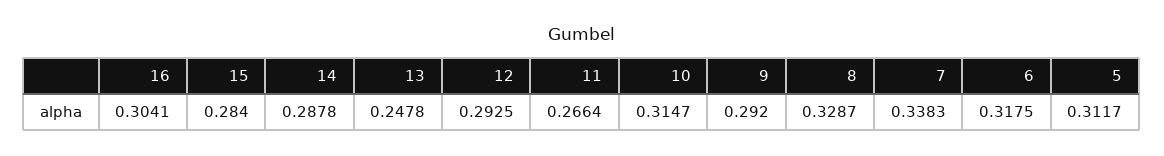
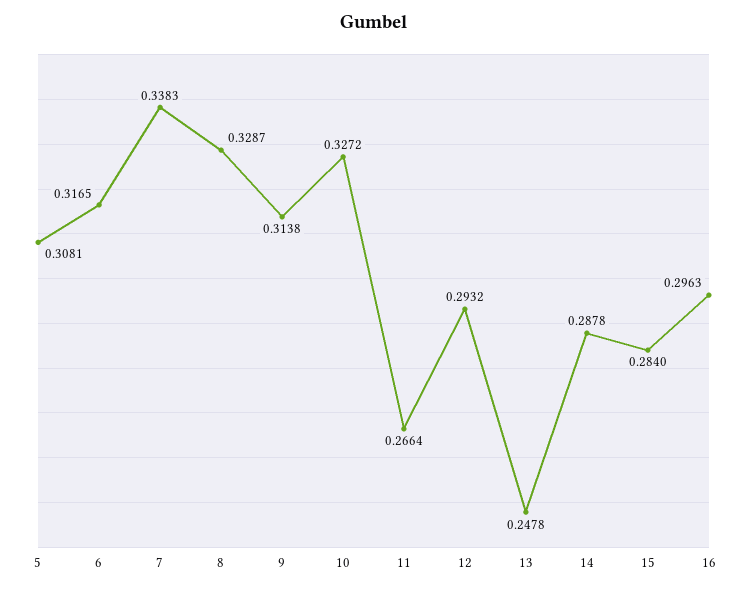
16: 0.3041 -> 0.2963
12: 0.2925 -> 0.2932
10: 0.3147 -> 0.3272
9: 0.292 -> 0.3138
6: 0.3175 -> 0.3165
5: 0.3117 -> 0.3081

